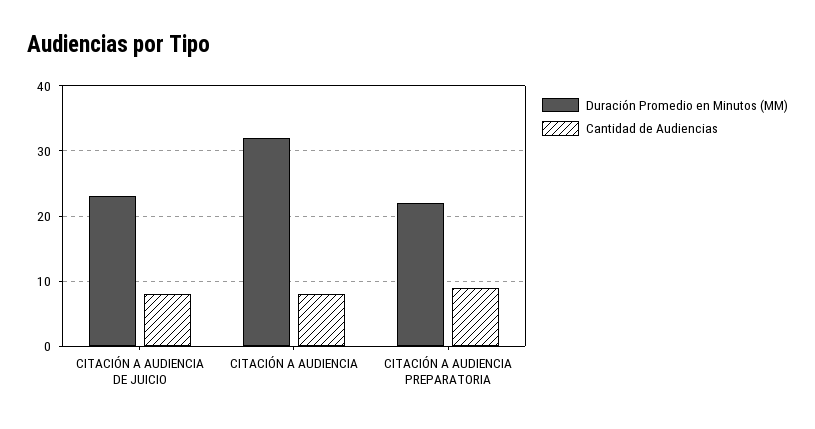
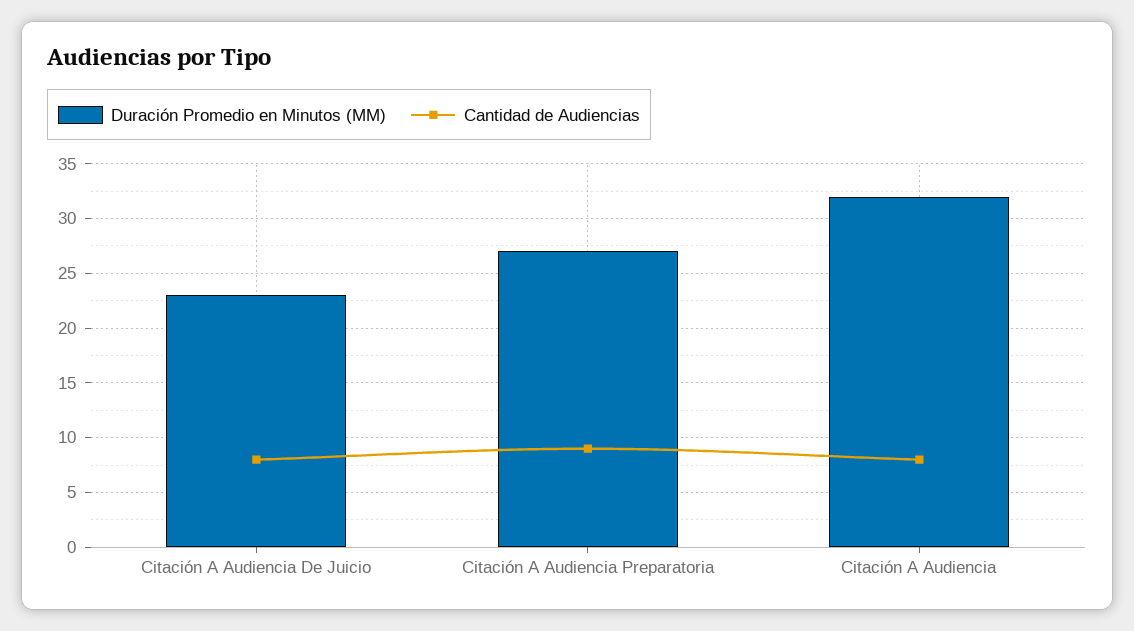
Duración Promedio en Minutos (MM), CITACIÓN A AUDIENCIA PREPARATORIA: 22 -> 27

